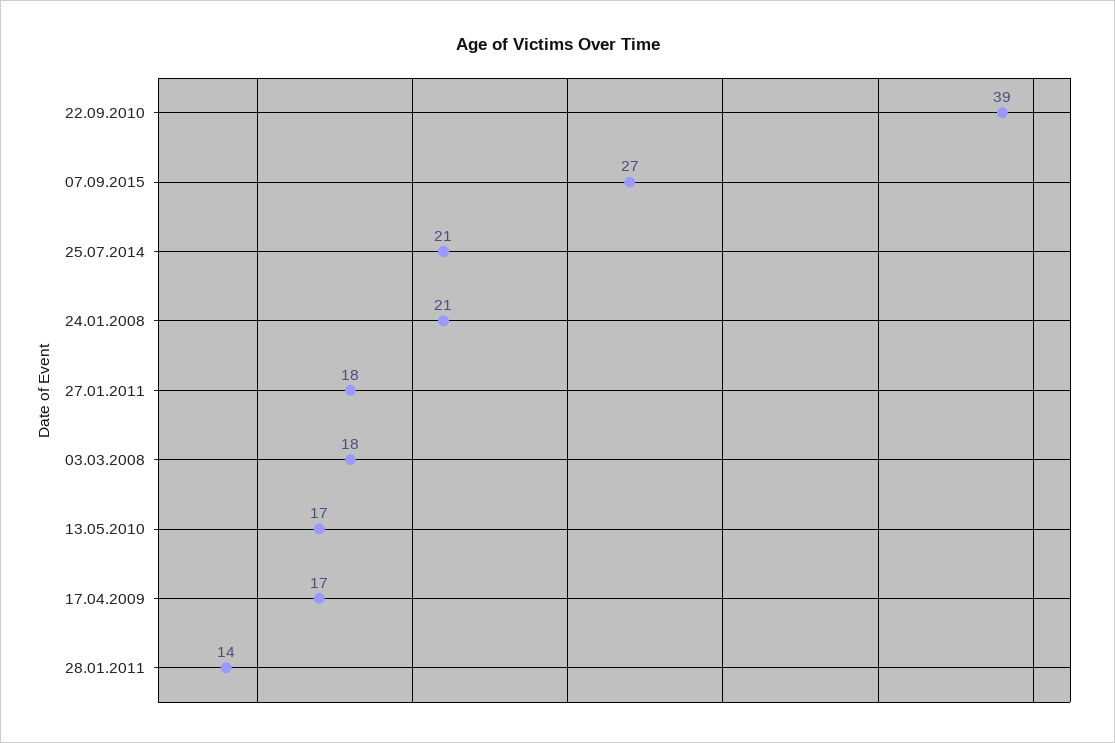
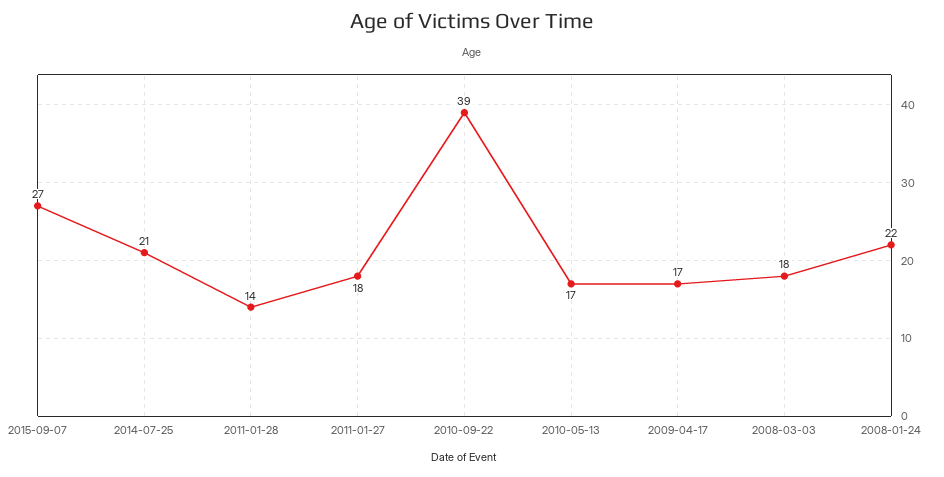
24.01.2008: 21 -> 22

